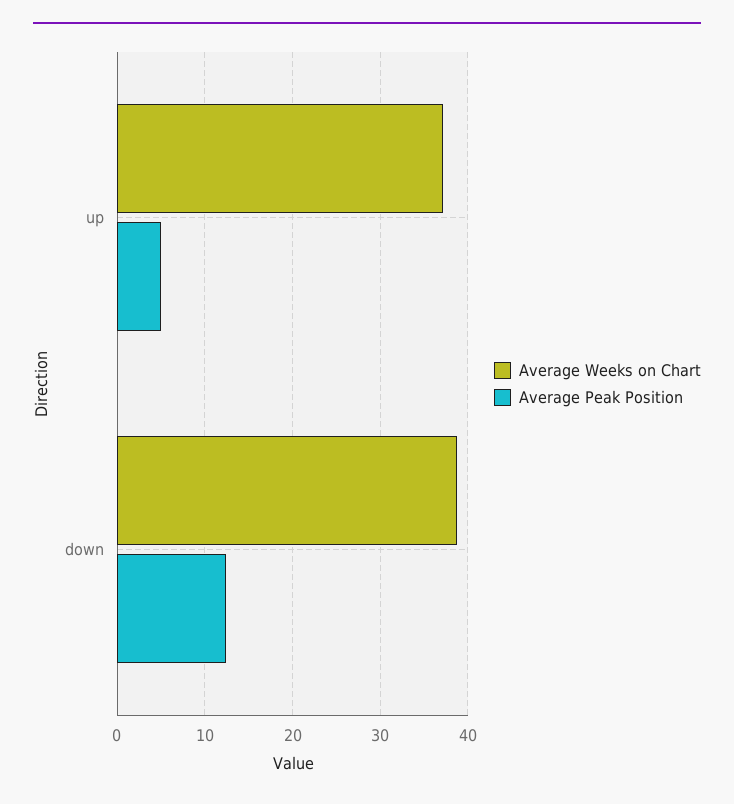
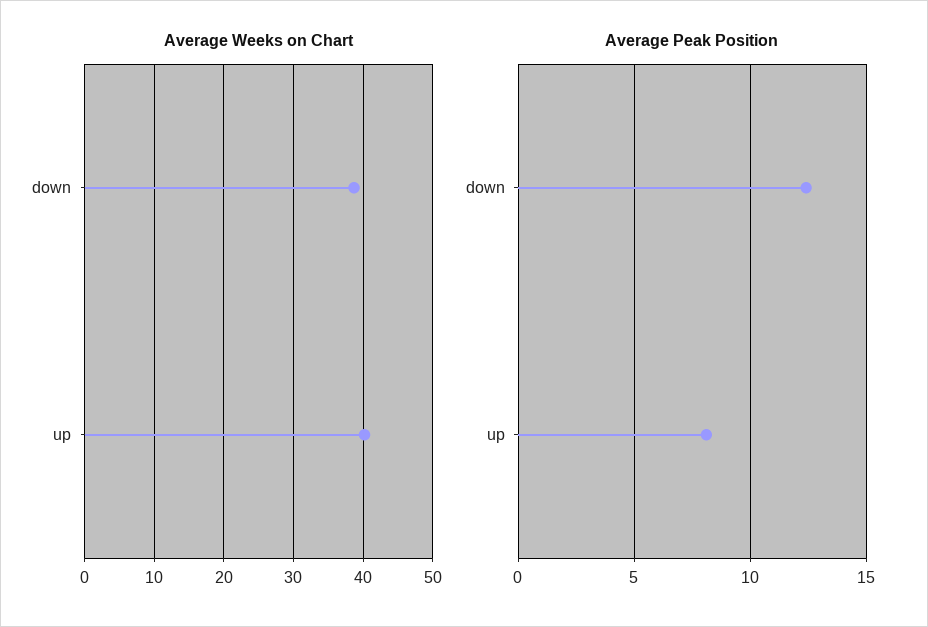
Average Weeks on Chart, up: 37 -> 40
Average Peak Position, up: 5 -> 8

